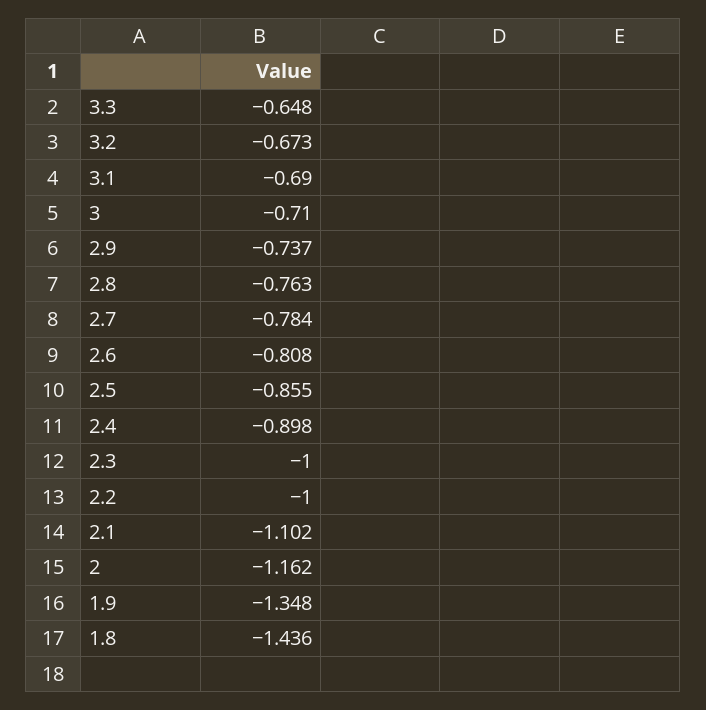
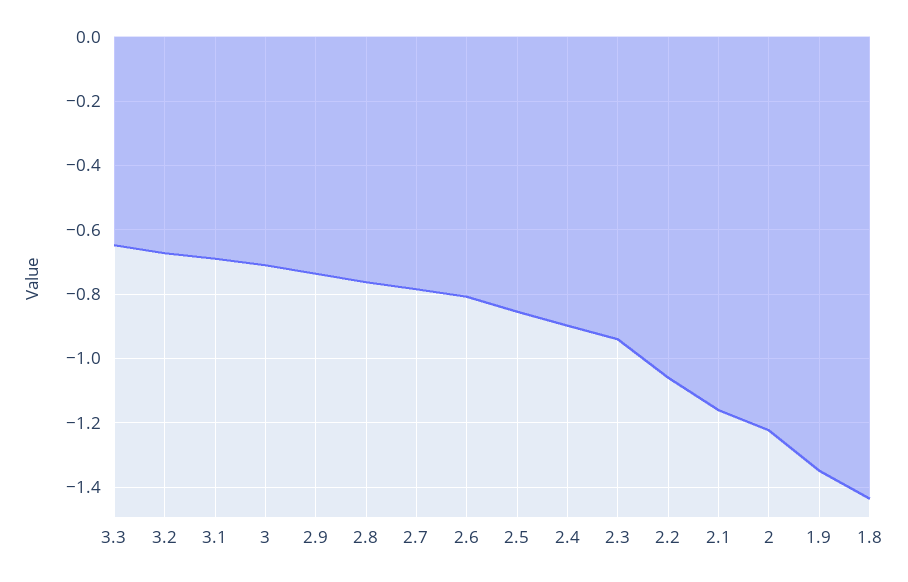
2.3: -1 -> -0.94
2.2: -1 -> -1.06
2.1: -1.102 -> -1.16
2: -1.162 -> -1.22

